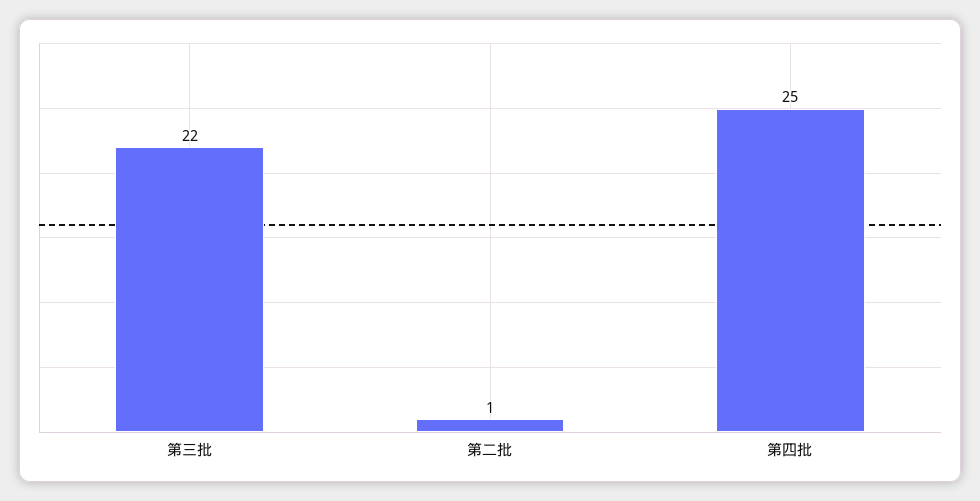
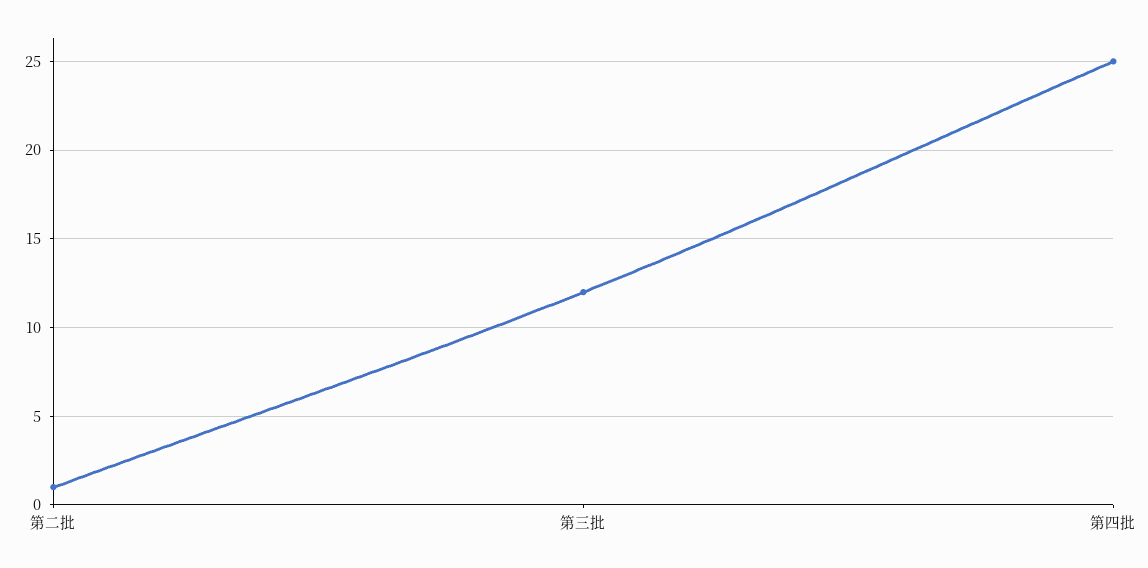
第三批: 22 -> 12

